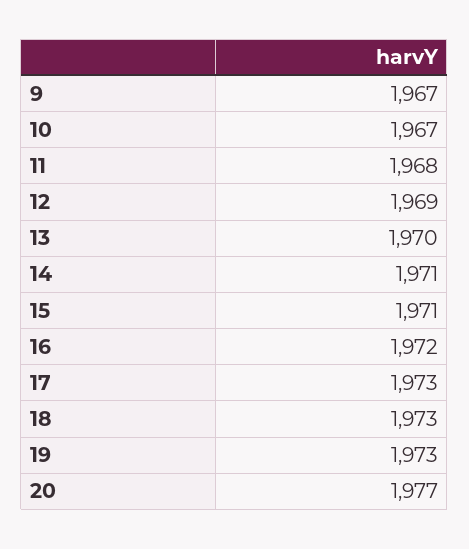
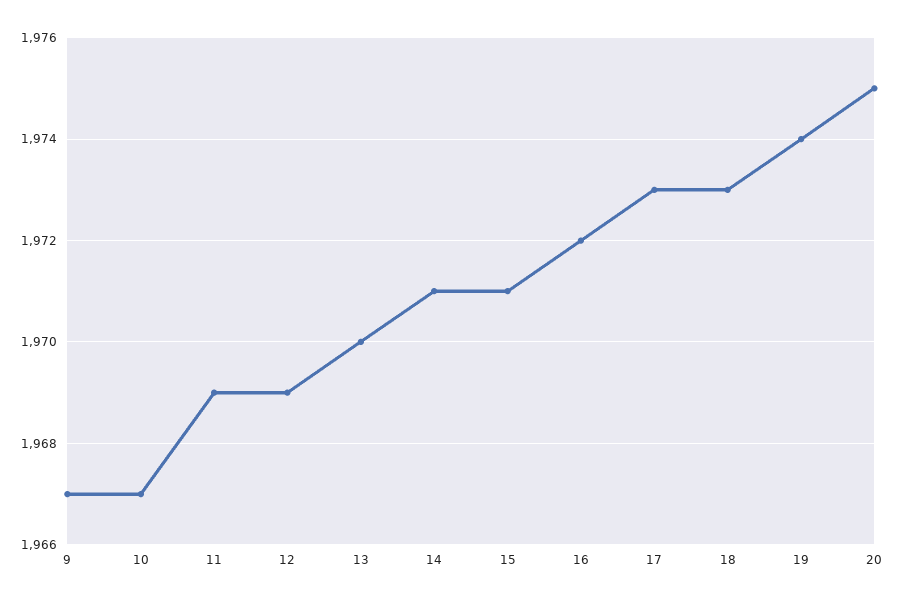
11: 1968 -> 1969
19: 1973 -> 1974
20: 1977 -> 1975

